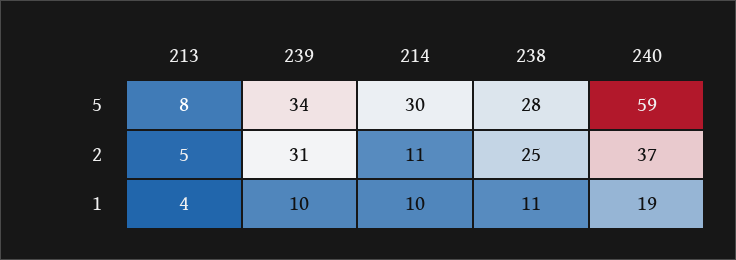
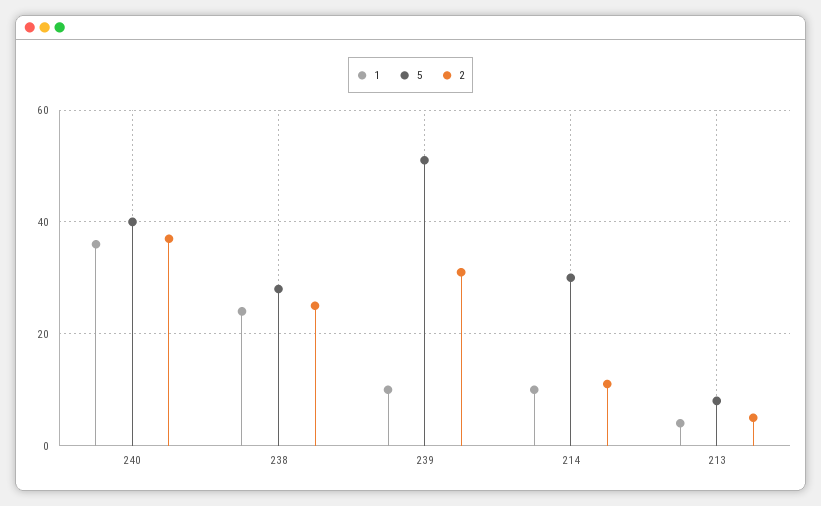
5, 239: 34 -> 50
5, 240: 59 -> 40
1, 238: 11 -> 25
1, 240: 19 -> 35

